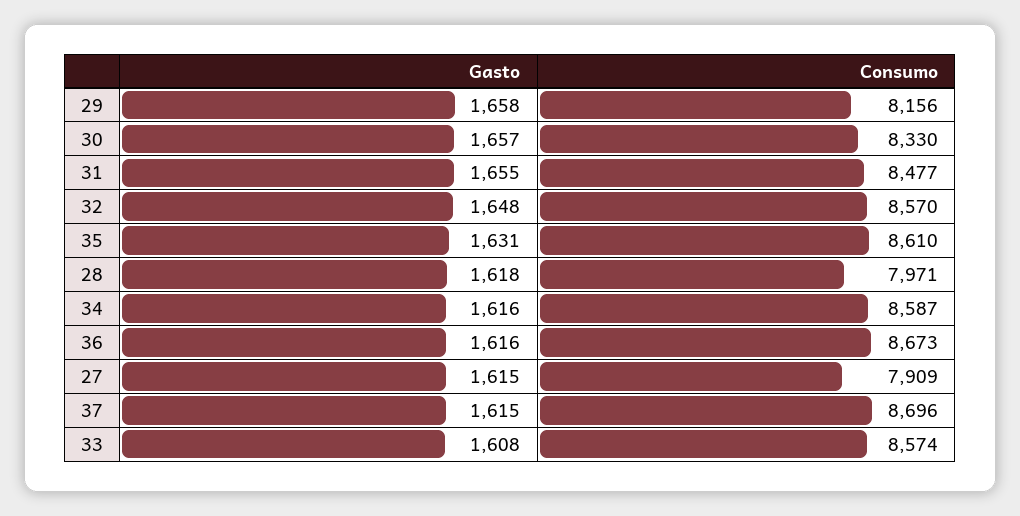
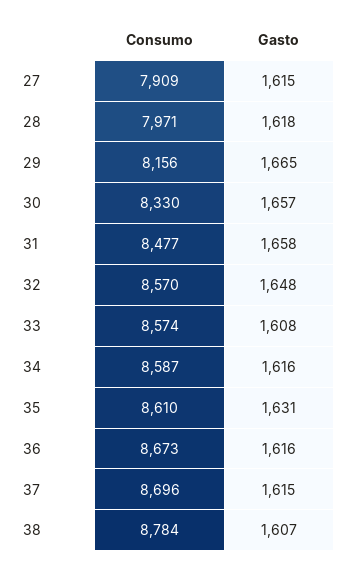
Gasto, 29: 1658 -> 1665
Gasto, 31: 1655 -> 1658
Consumo, 38: none -> 8784
Gasto, 38: none -> 1607

